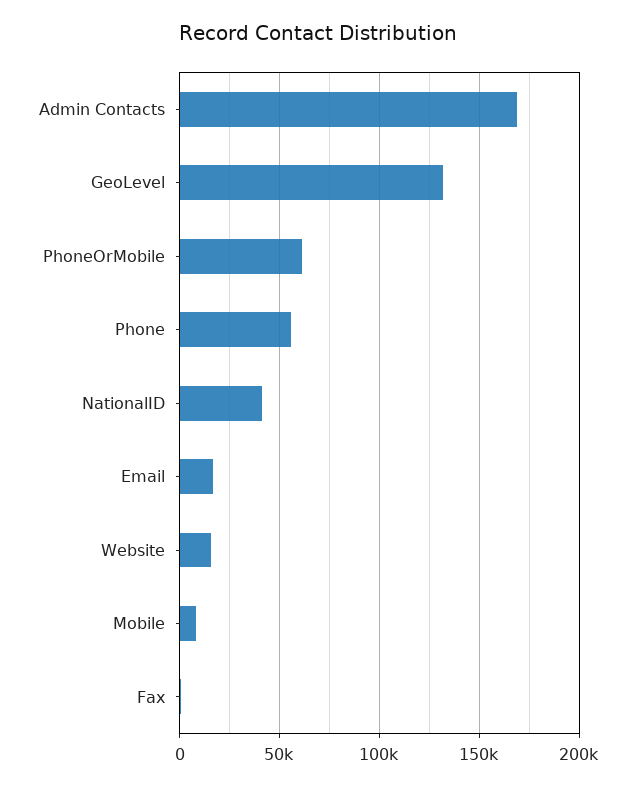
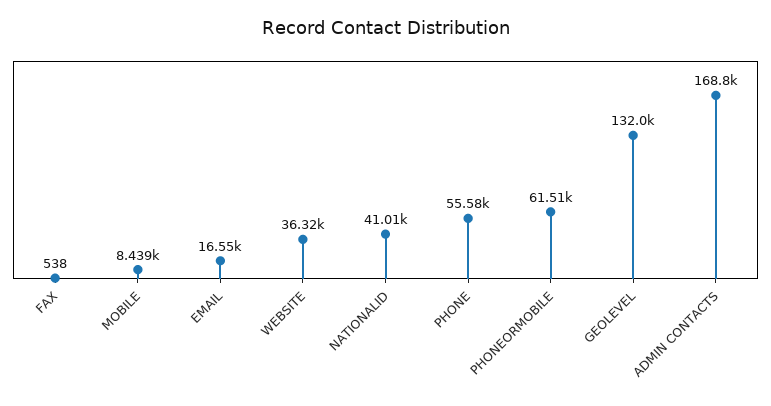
Website: 15000 -> 36320

